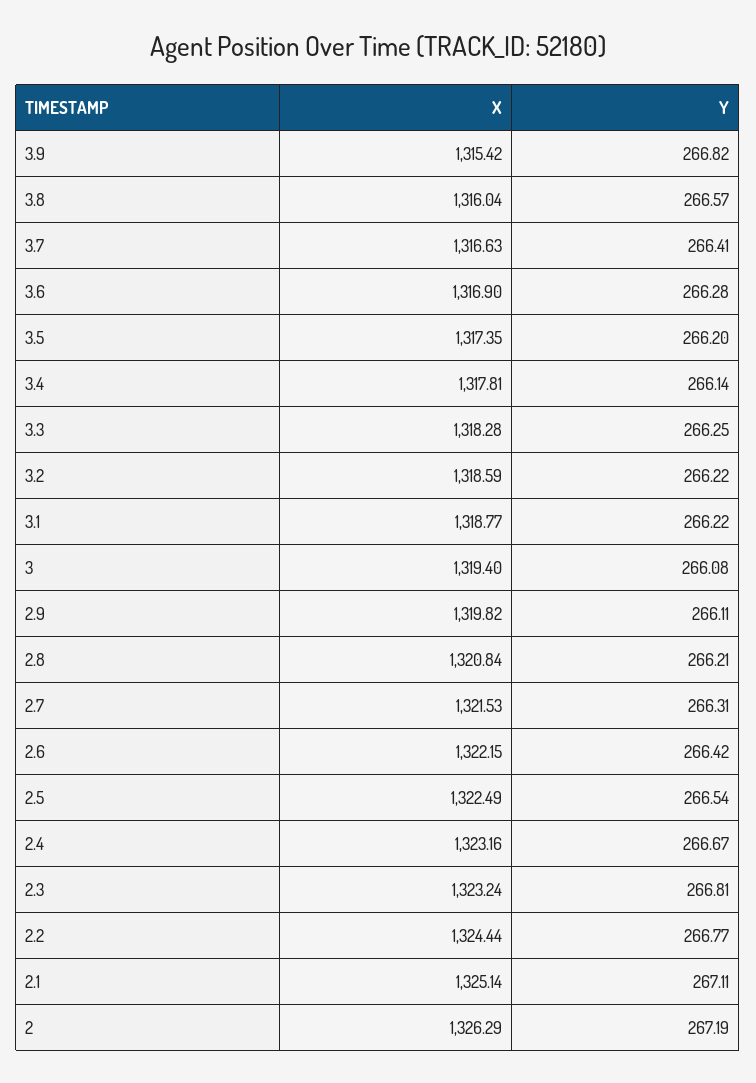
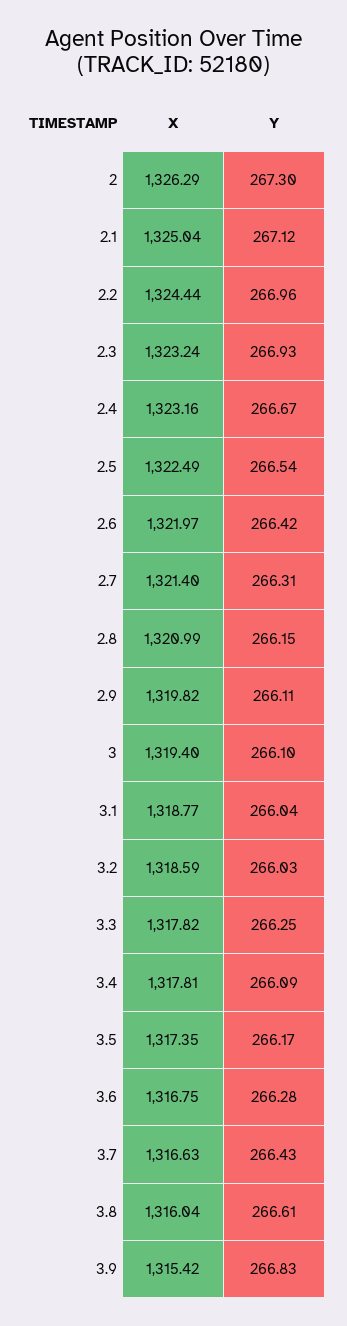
Y, 3.9: 266.82 -> 266.83
Y, 3.8: 266.57 -> 266.61
Y, 3.7: 266.41 -> 266.43
X, 3.6: 1316.9 -> 1316.75
Y, 3.5: 266.2 -> 266.17
Y, 3.4: 266.14 -> 266.09
X, 3.3: 1318.28 -> 1317.82
Y, 3.2: 266.22 -> 266.03
Y, 3.1: 266.22 -> 266.04
Y, 3: 266.08 -> 266.1
X, 2.8: 1320.84 -> 1320.99
Y, 2.8: 266.21 -> 266.15
X, 2.7: 1321.53 -> 1321.4
X, 2.6: 1322.15 -> 1321.97
Y, 2.3: 266.81 -> 266.93
Y, 2.2: 266.77 -> 266.96
X, 2.1: 1325.14 -> 1325.04
Y, 2.1: 267.11 -> 267.12
Y, 2: 267.19 -> 267.3

